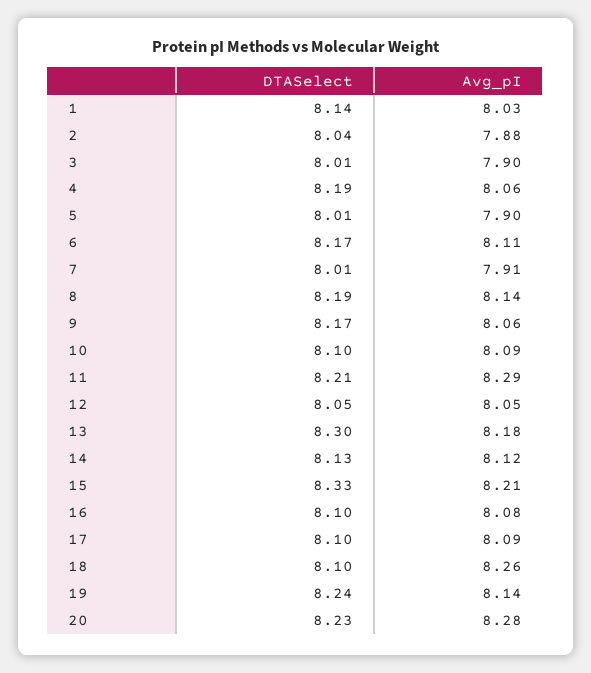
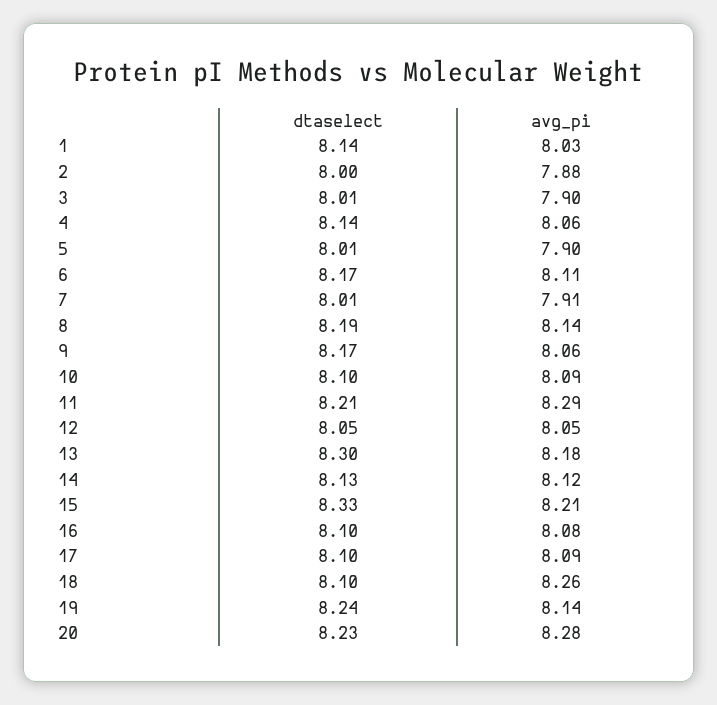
DTASelect, 2: 8.04 -> 8
DTASelect, 4: 8.19 -> 8.14

